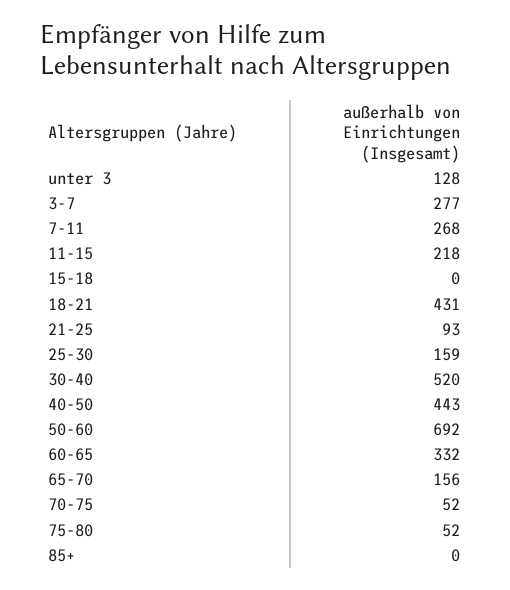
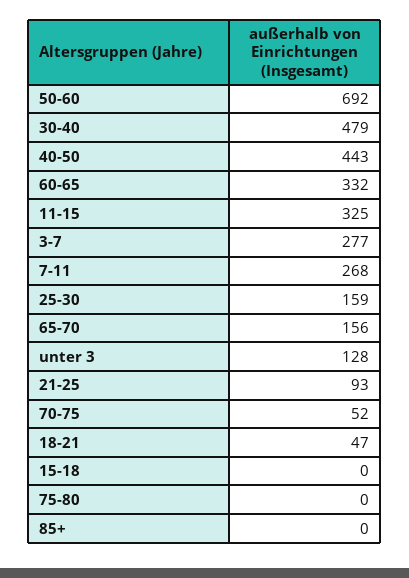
11-15: 218 -> 325
18-21: 431 -> 47
30-40: 520 -> 479
75-80: 52 -> 0

